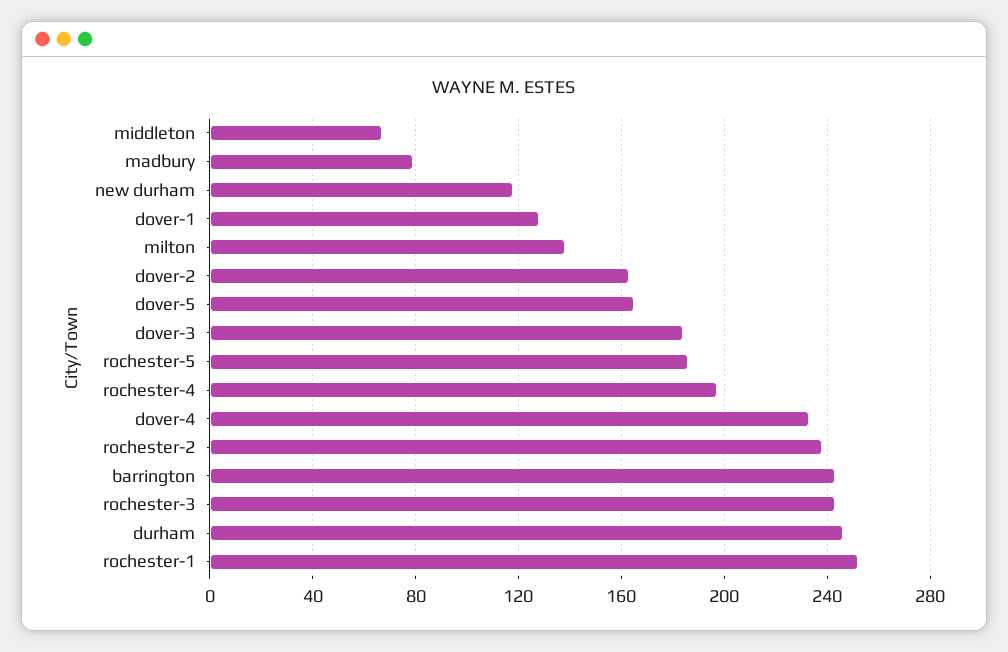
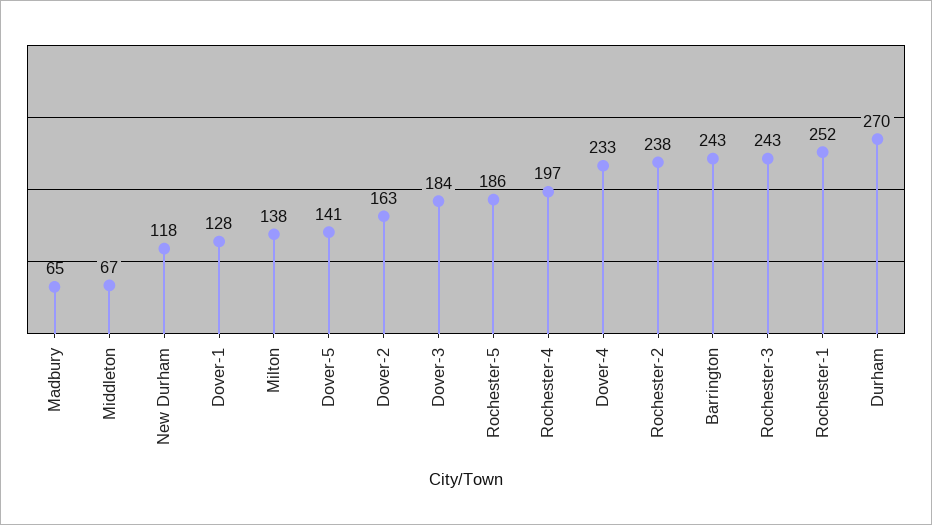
madbury: 80 -> 65
dover-5: 165 -> 141
durham: 245 -> 270

